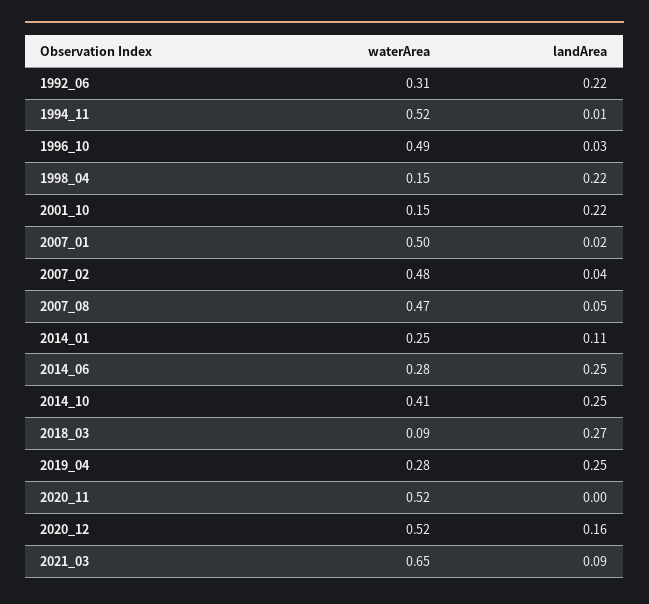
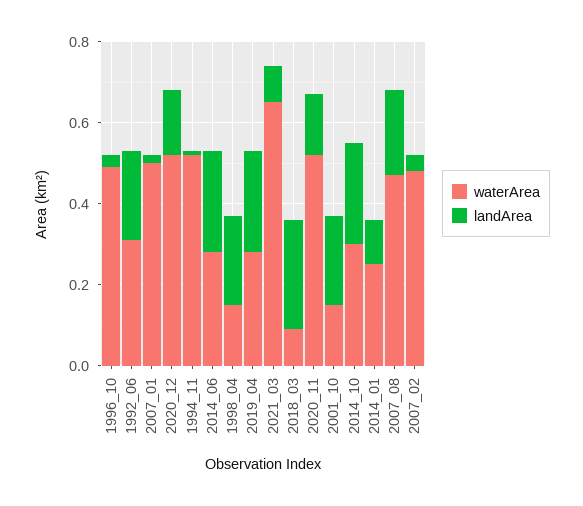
landArea, 2007_08: 0.05 -> 0.2
waterArea, 2014_10: 0.41 -> 0.3
landArea, 2020_11: 0 -> 0.15

